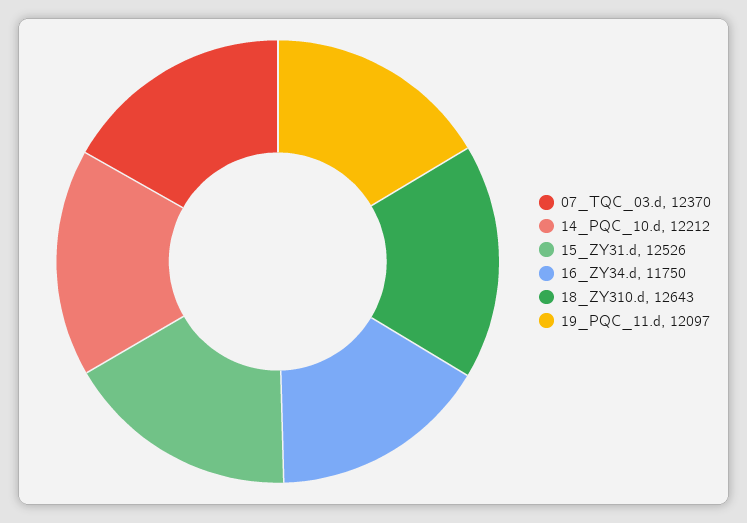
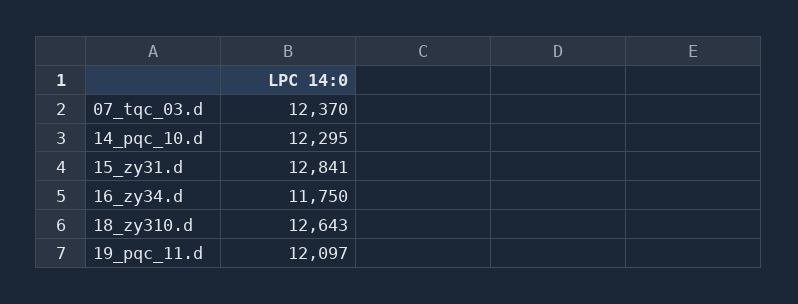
14_PQC_10.d: 12212 -> 12295
15_ZY31.d: 12526 -> 12841

